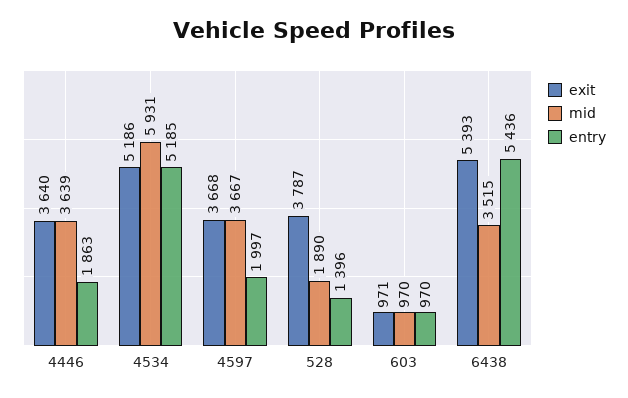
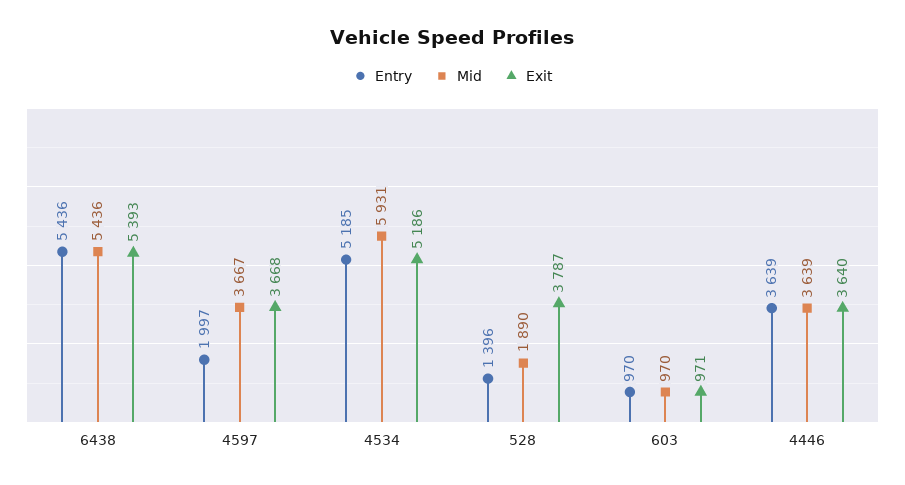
entry, 4446: 1863 -> 3639
mid, 6438: 3515 -> 5436

